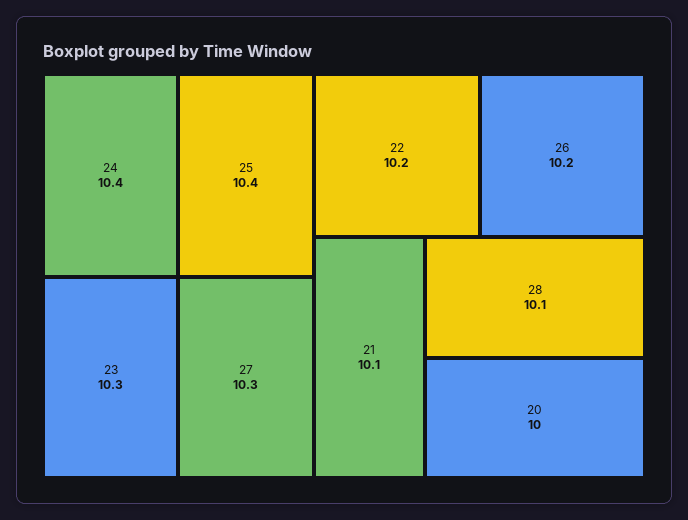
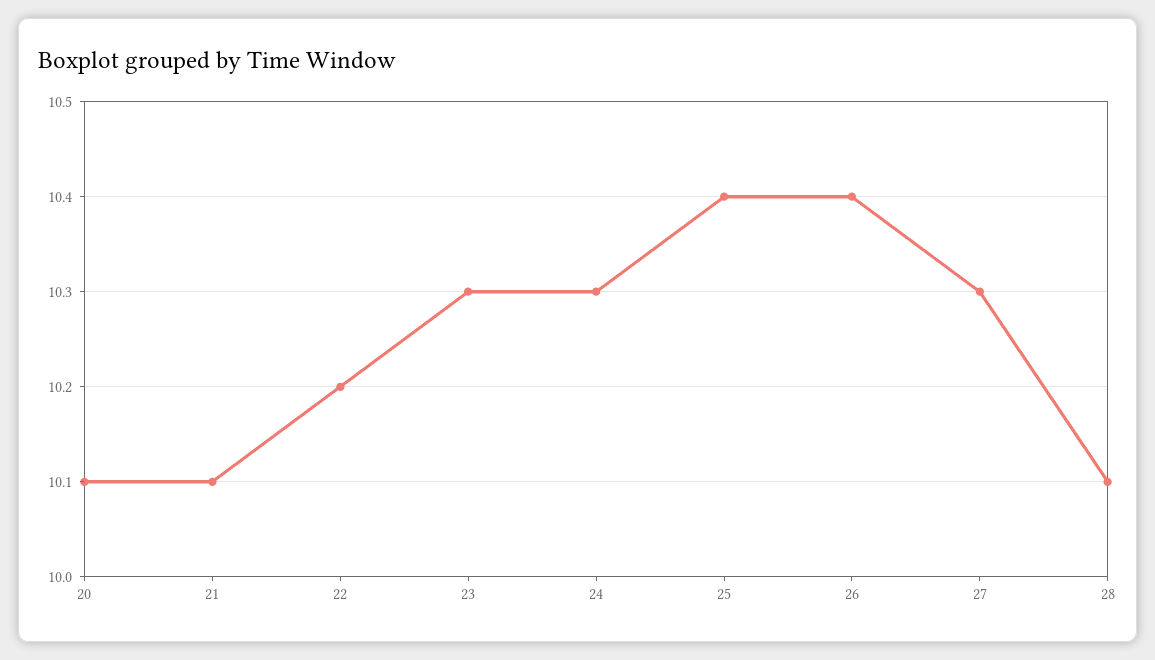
24: 10.4 -> 10.3
26: 10.2 -> 10.4
20: 10 -> 10.1

